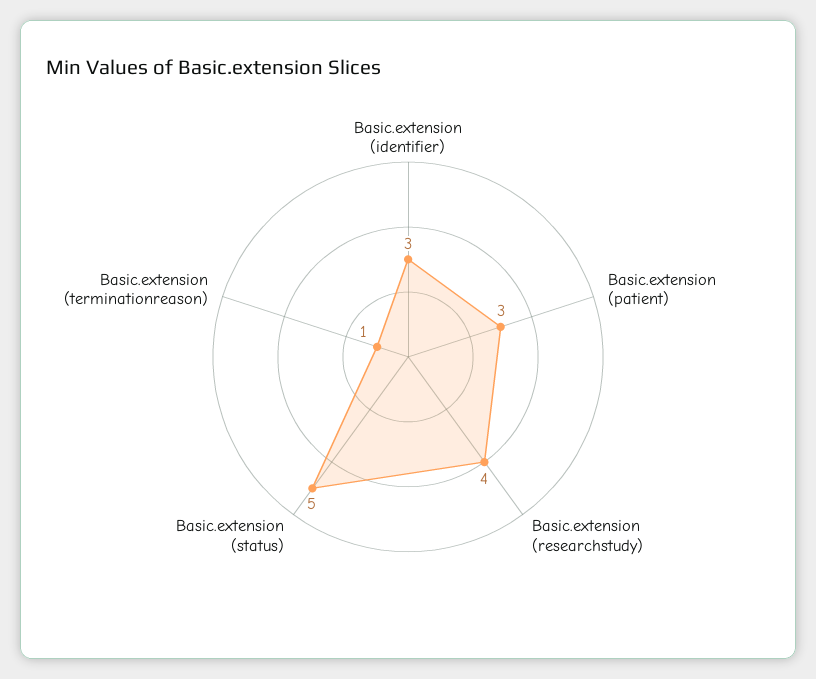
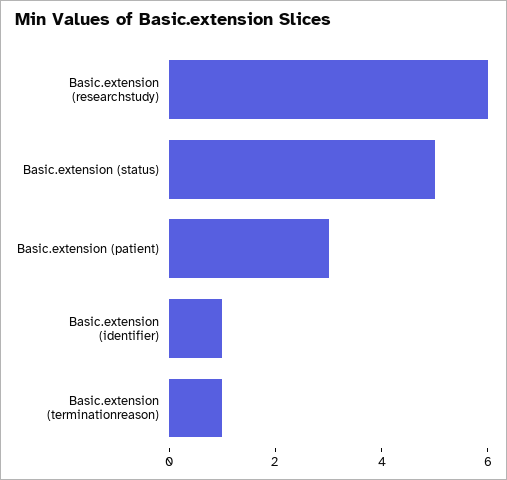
Basic.extension (identifier): 3 -> 1
Basic.extension (researchstudy): 4 -> 6

